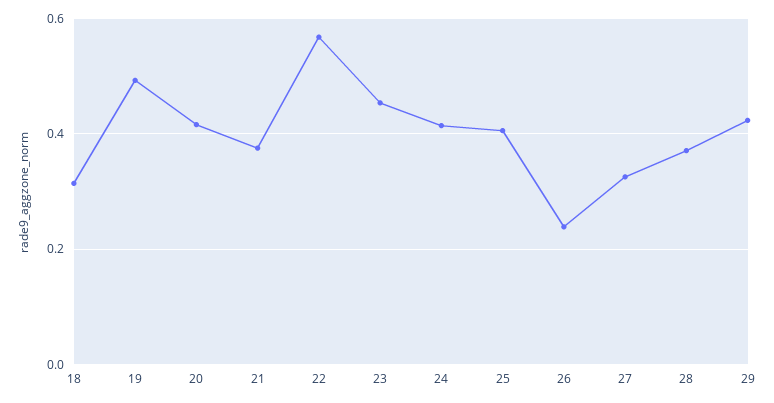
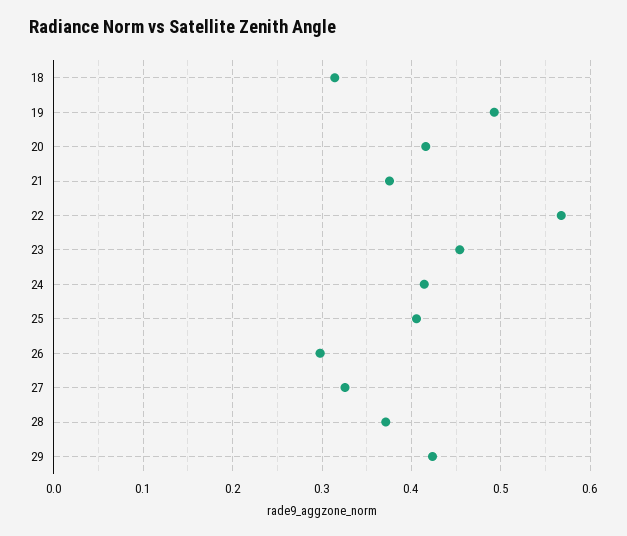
26: 0.24 -> 0.3

